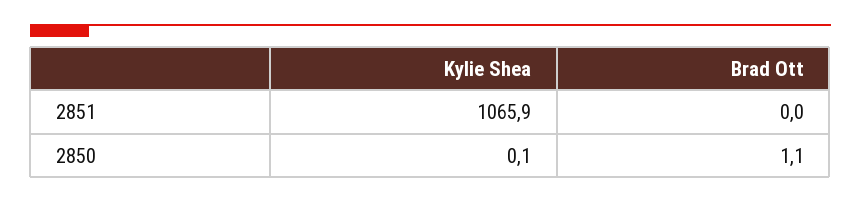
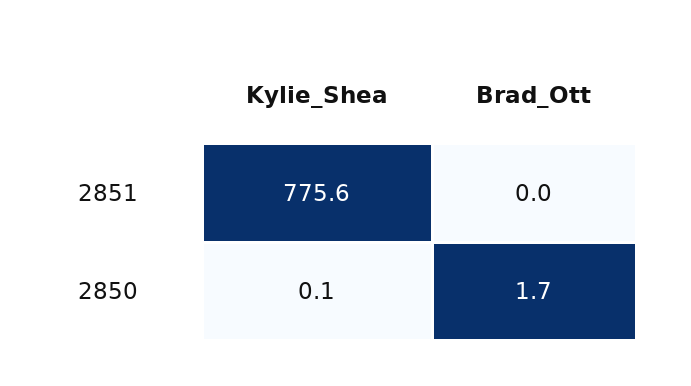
Kylie Shea, 2851: 1065.9 -> 775.6
Brad Ott, 2850: 1.1 -> 1.7

